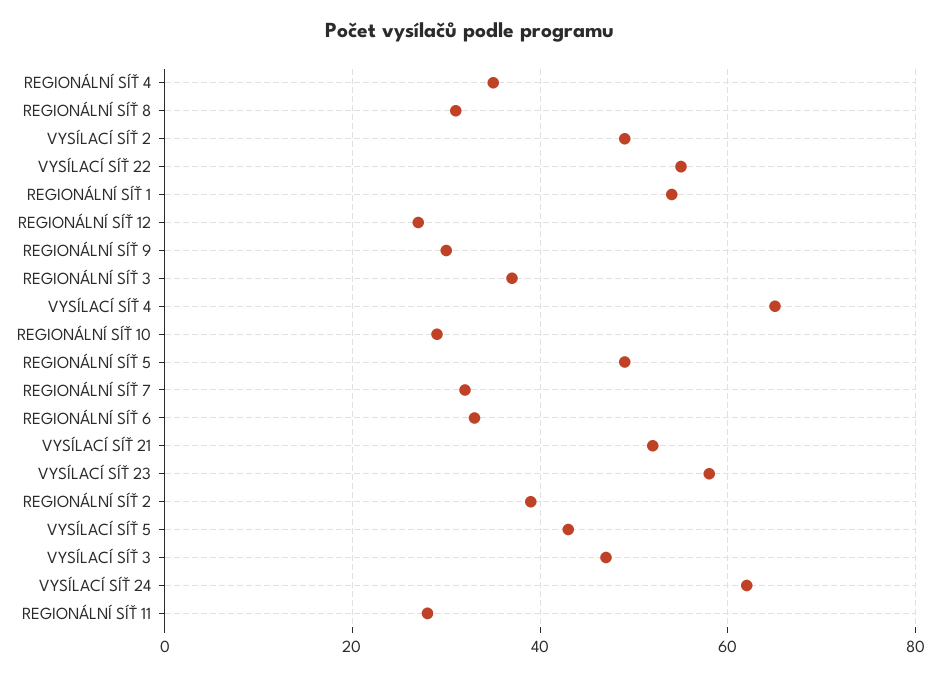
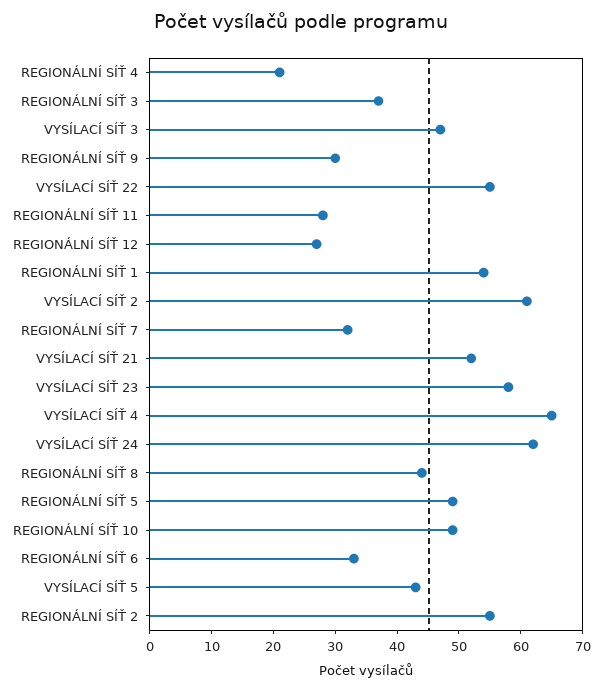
REGIONÁLNÍ SÍŤ 4: 35 -> 20
REGIONÁLNÍ SÍŤ 8: 30 -> 45
VYSÍLACÍ SÍŤ 2: 50 -> 60
REGIONÁLNÍ SÍŤ 10: 30 -> 50
REGIONÁLNÍ SÍŤ 2: 40 -> 55

